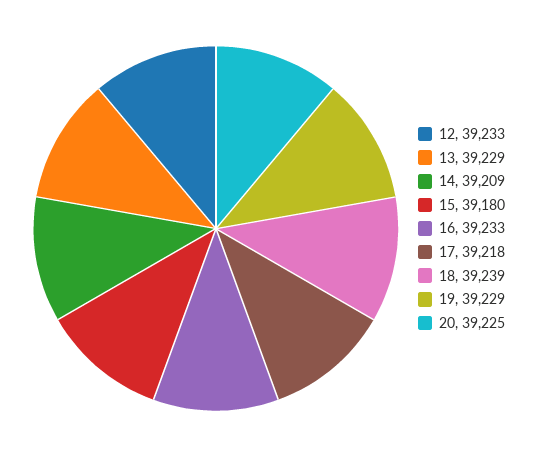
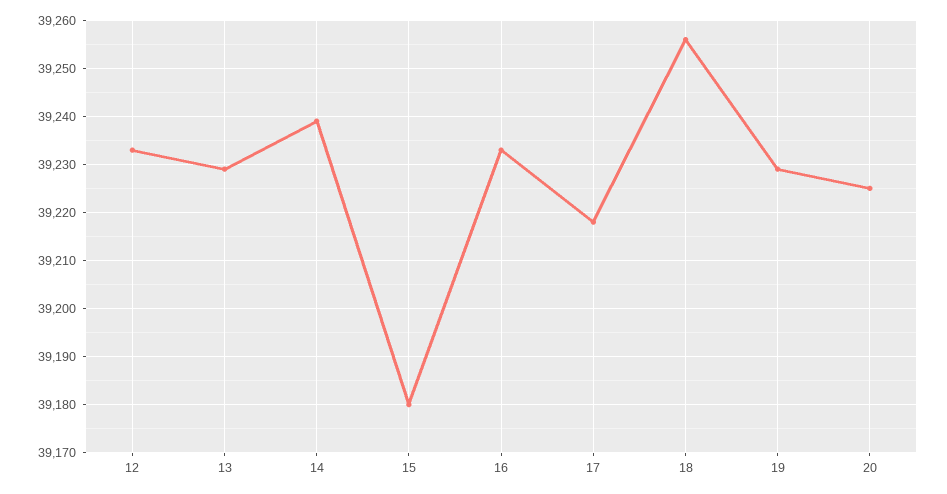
14: 39209 -> 39240
18: 39239 -> 39255

